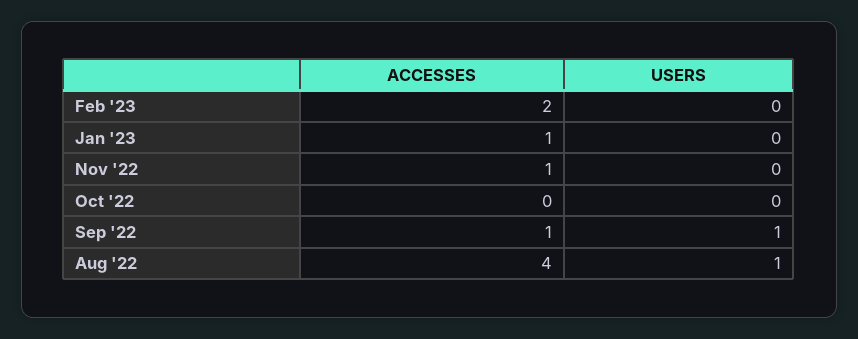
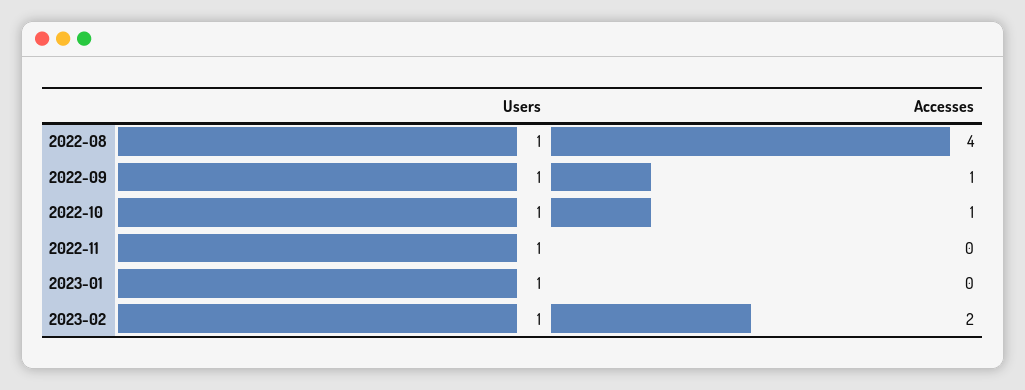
USERS, Feb '23: 0 -> 1
ACCESSES, Jan '23: 1 -> 0
USERS, Jan '23: 0 -> 1
ACCESSES, Nov '22: 1 -> 0
USERS, Nov '22: 0 -> 1
ACCESSES, Oct '22: 0 -> 1
USERS, Oct '22: 0 -> 1

